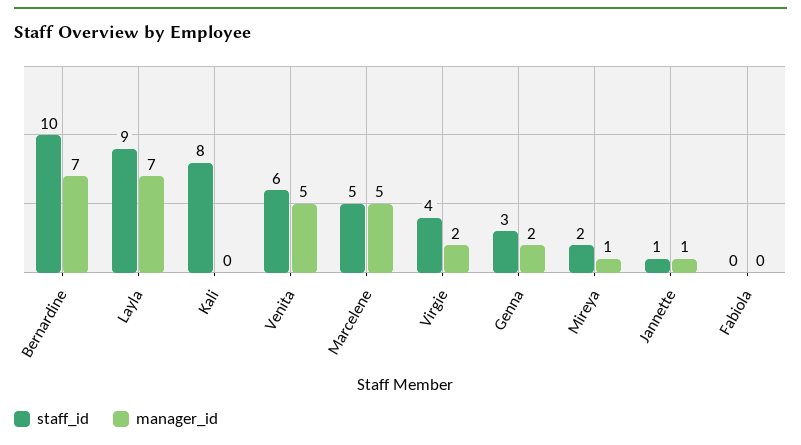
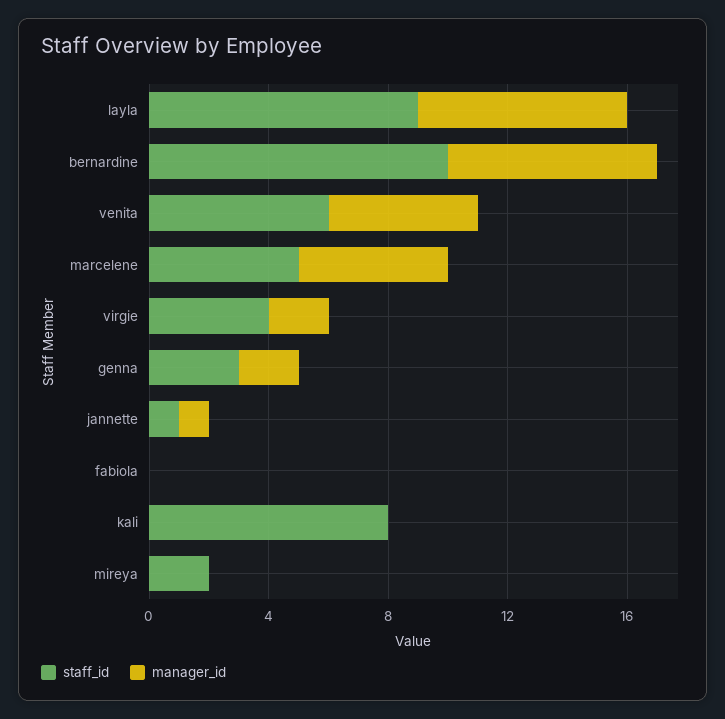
manager_id, Mireya: 1 -> 0

